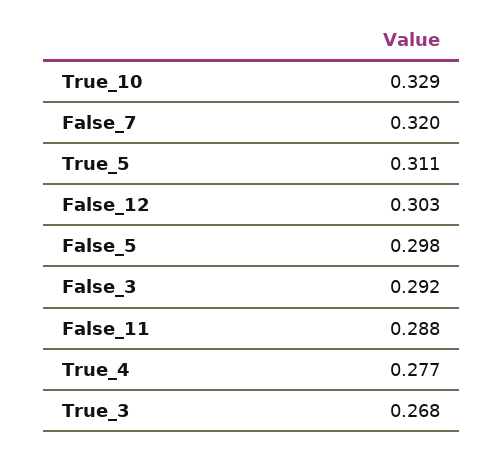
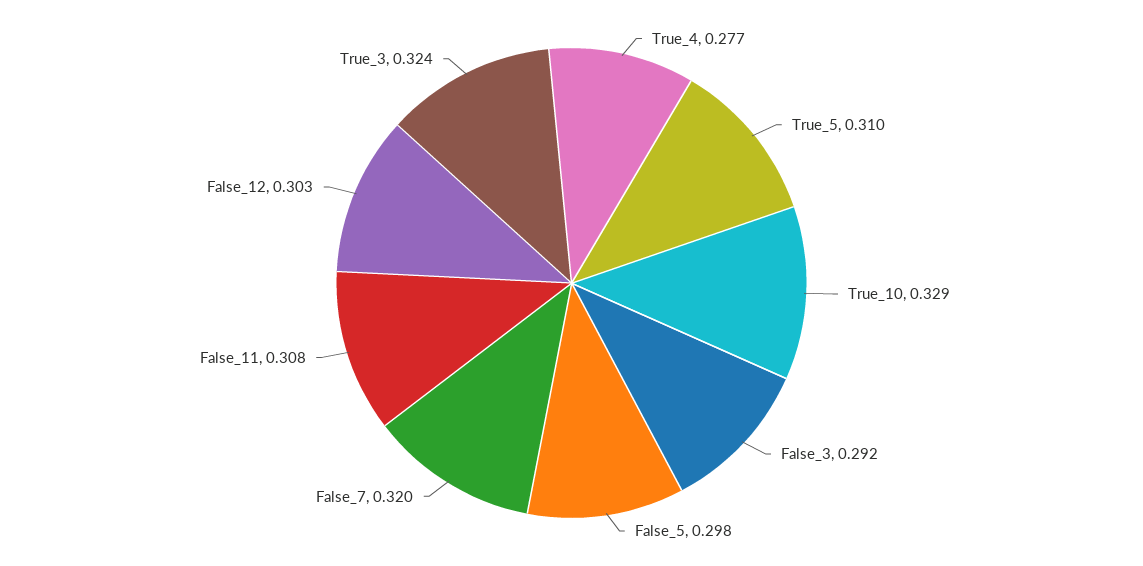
True_5: 0.311 -> 0.31
False_11: 0.288 -> 0.308
True_3: 0.268 -> 0.324

